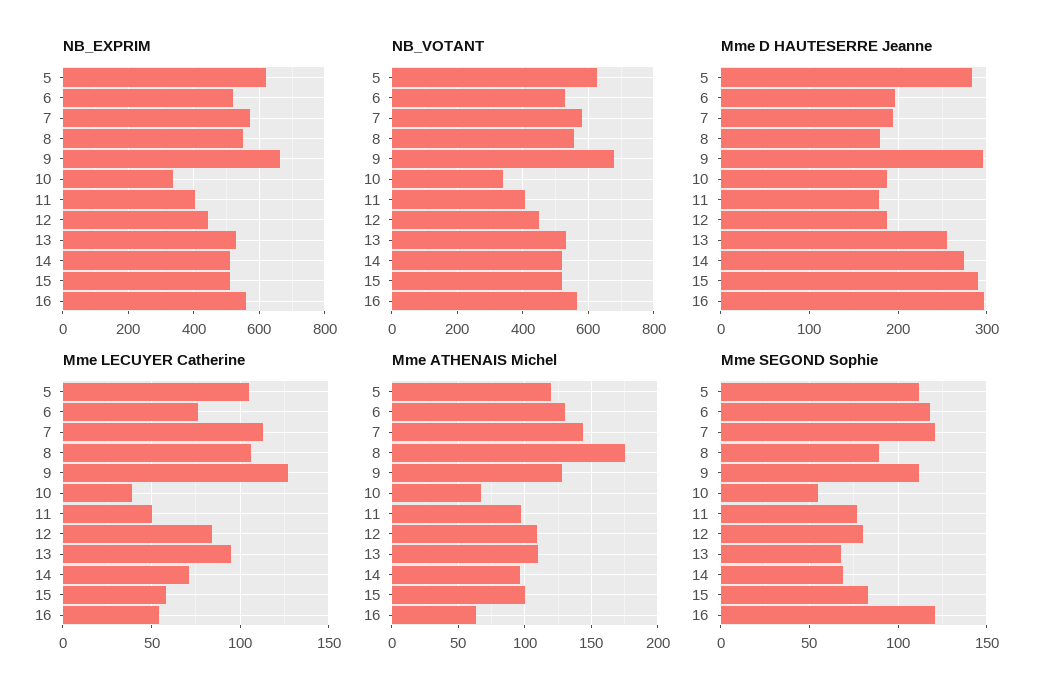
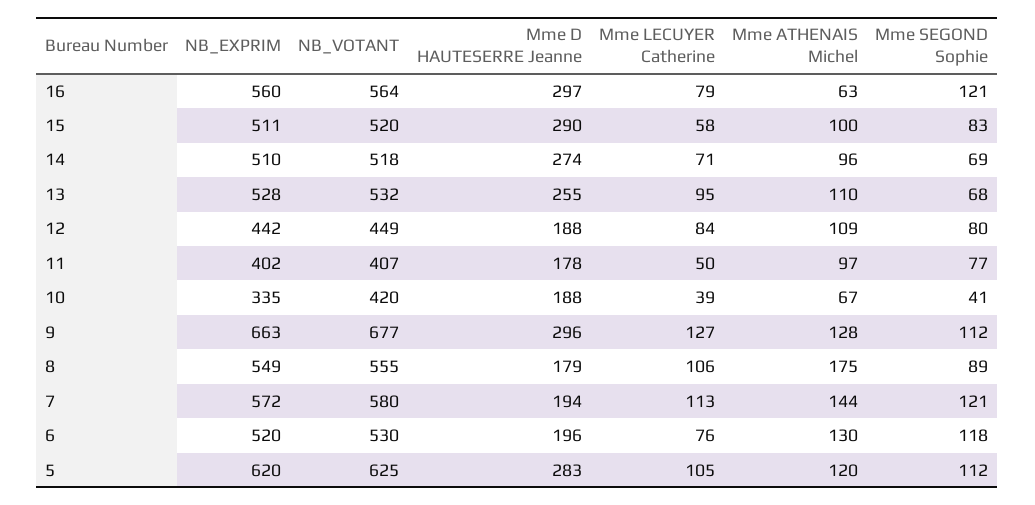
NB_VOTANT, 10: 340 -> 420
Mme LECUYER Catherine, 16: 55 -> 79
Mme SEGOND Sophie, 10: 55 -> 41

